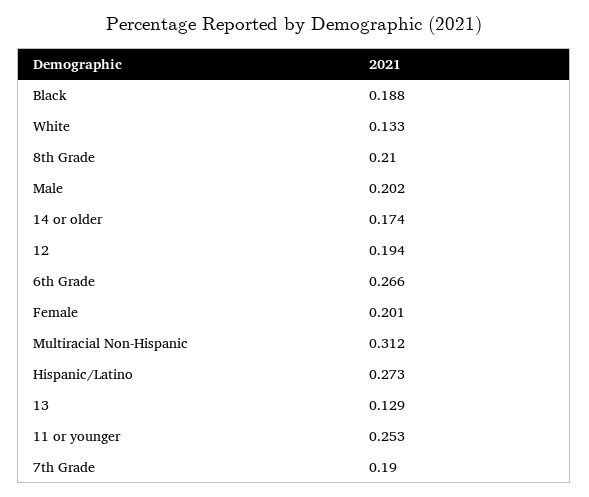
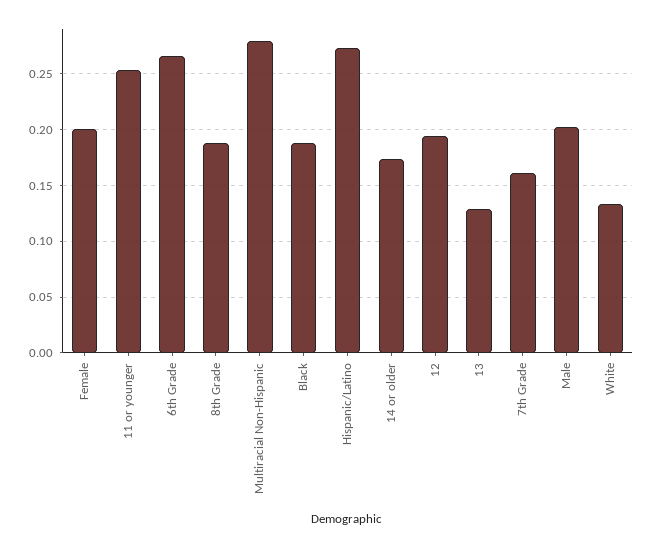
8th Grade: 0.21 -> 0.19
Multiracial Non-Hispanic: 0.312 -> 0.28
7th Grade: 0.19 -> 0.16

